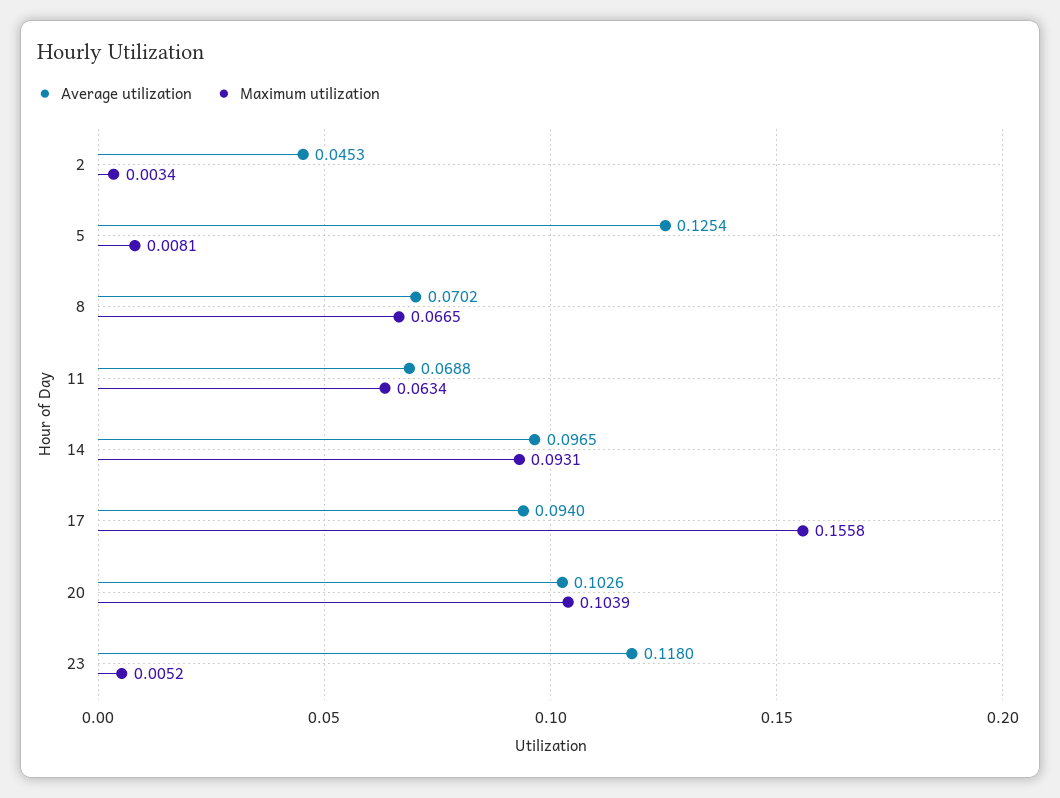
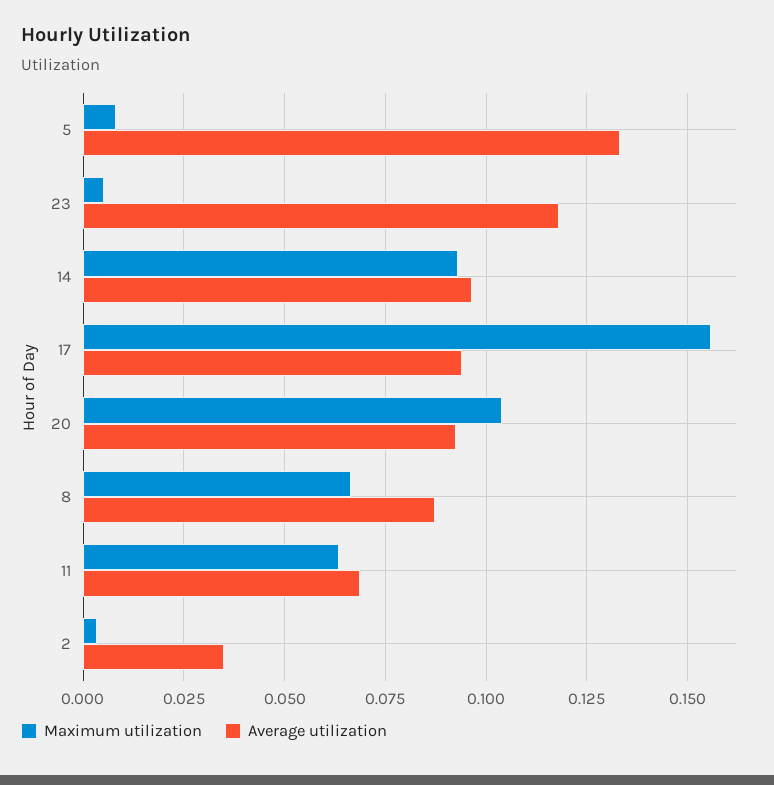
Average utilization, 2: 0.0453 -> 0.035
Average utilization, 5: 0.1254 -> 0.1325
Average utilization, 8: 0.0702 -> 0.0875
Average utilization, 20: 0.1026 -> 0.0925

